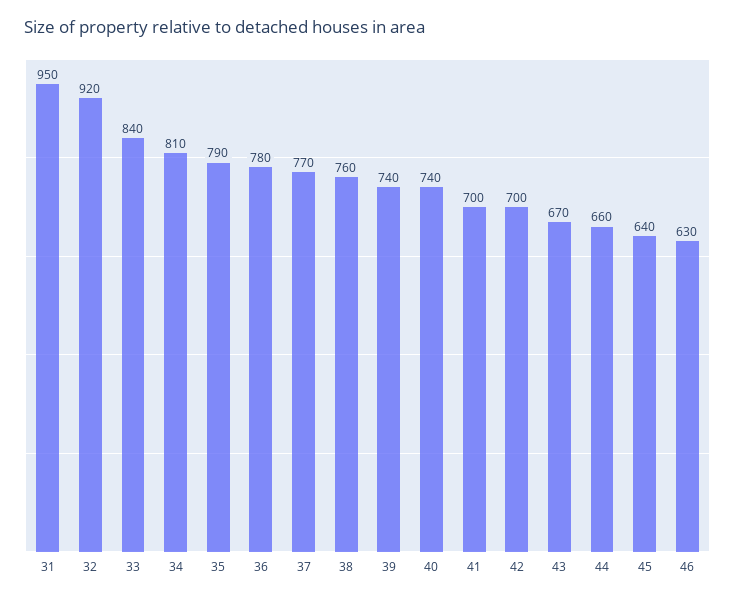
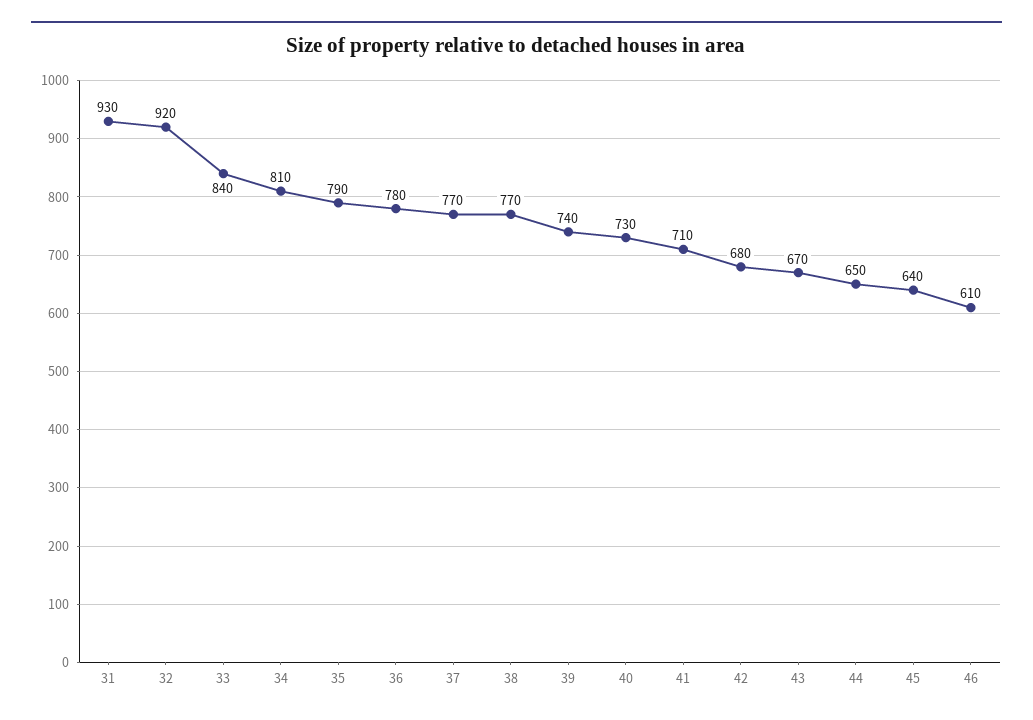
31: 950 -> 930
38: 760 -> 770
40: 740 -> 730
41: 700 -> 710
42: 700 -> 680
44: 660 -> 650
46: 630 -> 610

